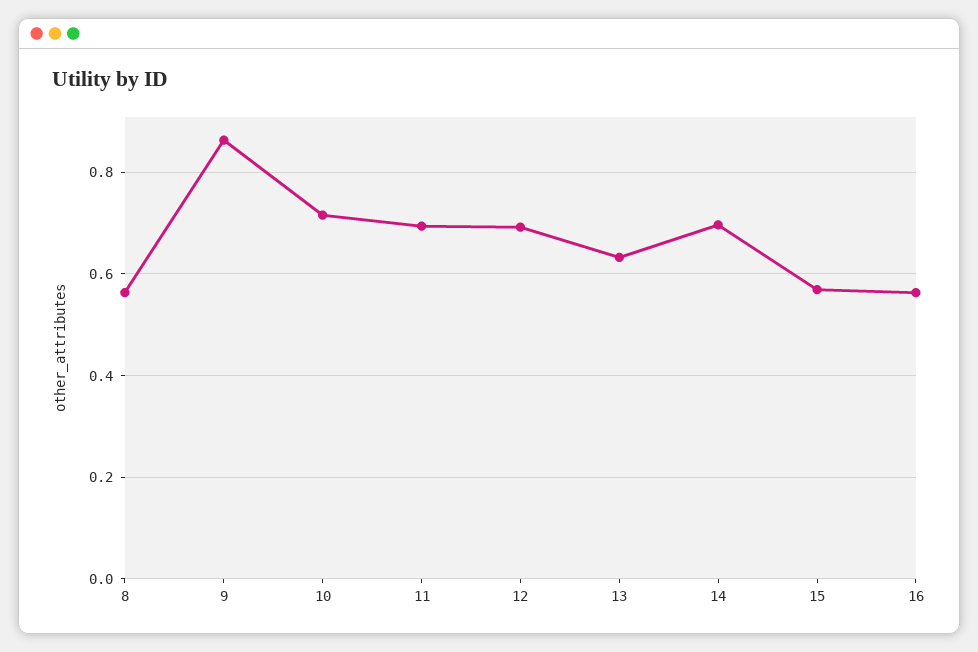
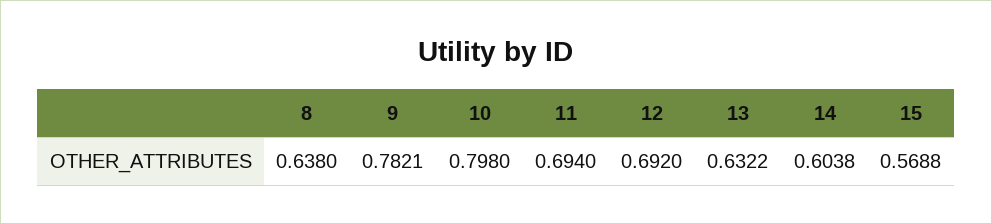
8: 0.56 -> 0.638
9: 0.86 -> 0.7821
10: 0.72 -> 0.798
14: 0.7 -> 0.6038
16: 0.56 -> none

